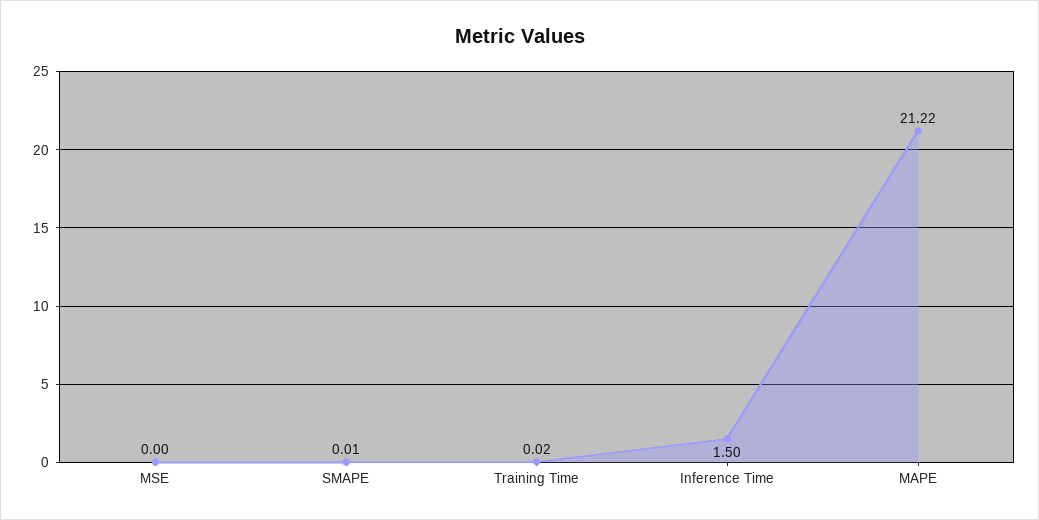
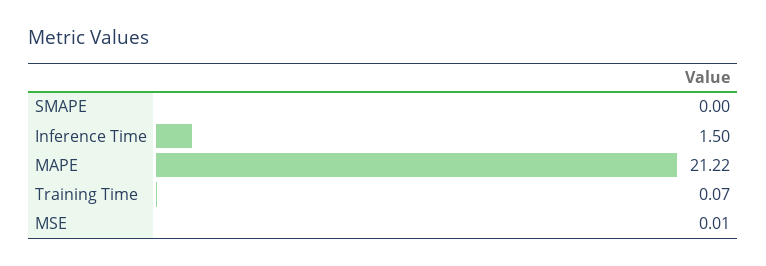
MSE: 0 -> 0.01
SMAPE: 0.01 -> 0
Training Time: 0.02 -> 0.07

